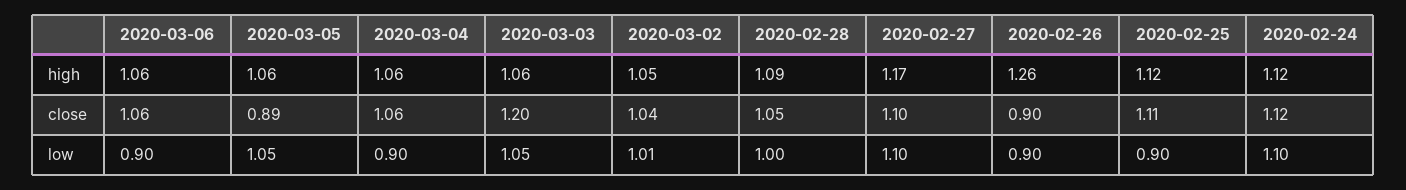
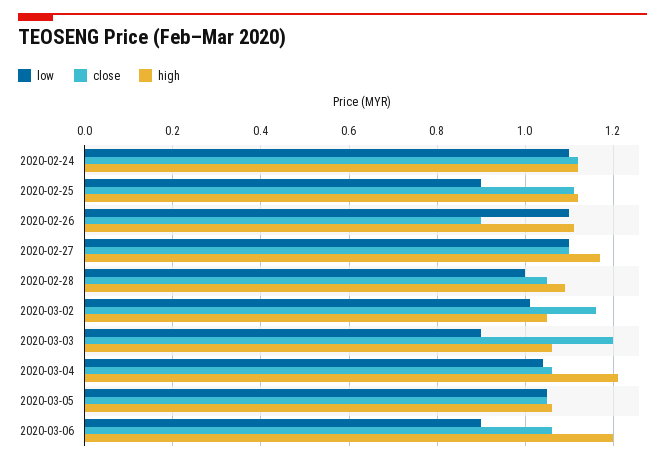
high, 2020-03-06: 1.06 -> 1.2
high, 2020-03-04: 1.06 -> 1.2
high, 2020-02-26: 1.26 -> 1.1
close, 2020-03-05: 0.89 -> 1.05
close, 2020-03-02: 1.04 -> 1.15
low, 2020-03-04: 0.9 -> 1.05
low, 2020-03-03: 1.05 -> 0.9
low, 2020-02-26: 0.9 -> 1.1

